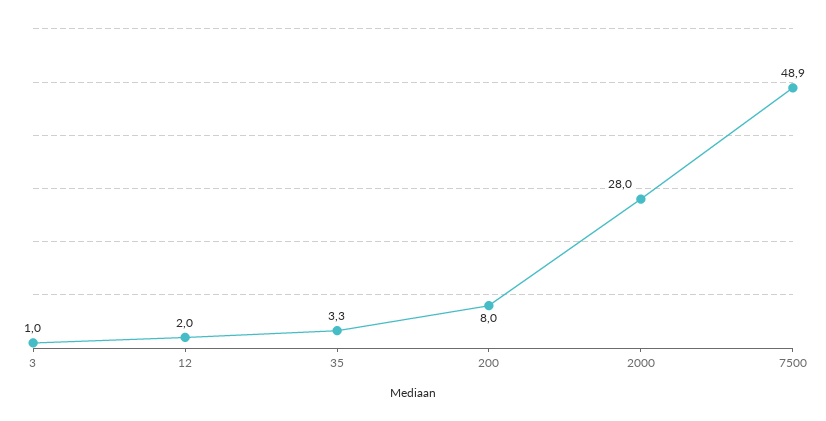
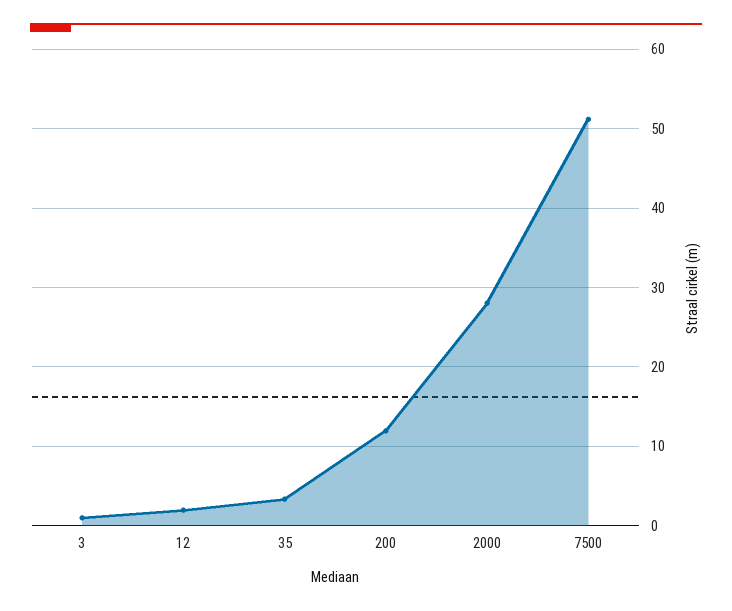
200: 8 -> 12
7500: 48.9 -> 51

